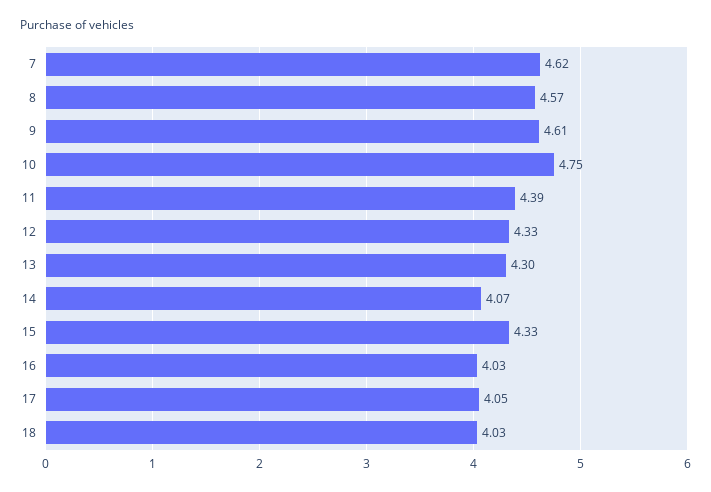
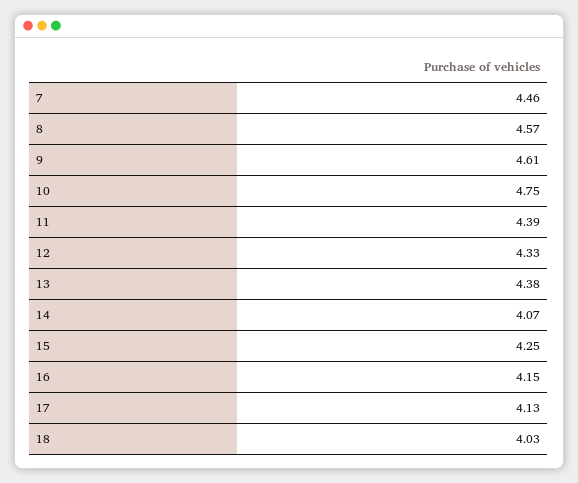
7: 4.62 -> 4.46
13: 4.3 -> 4.38
15: 4.33 -> 4.25
16: 4.03 -> 4.15
17: 4.05 -> 4.13

